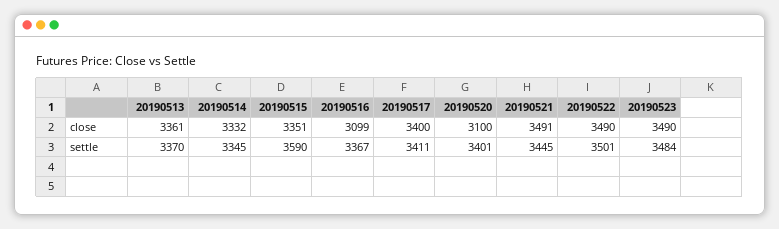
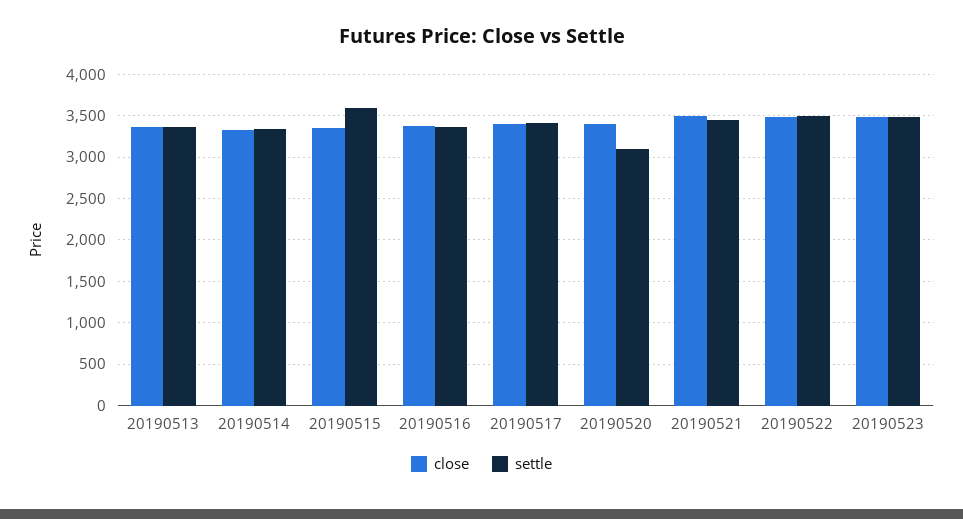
close, 20190516: 3099 -> 3400
close, 20190520: 3100 -> 3400
settle, 20190520: 3401 -> 3100

